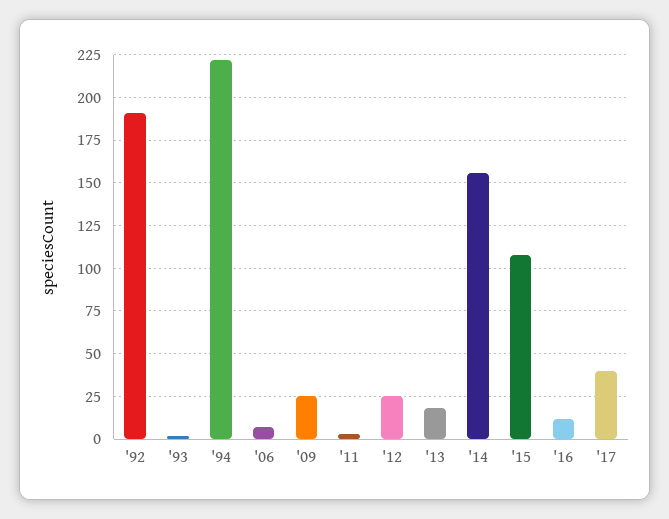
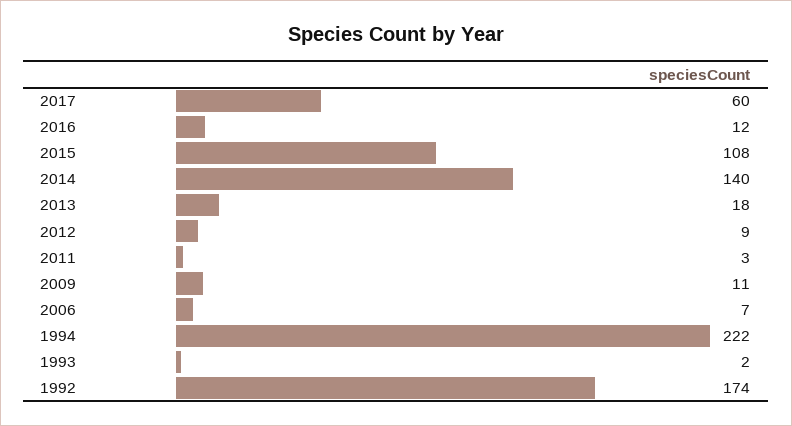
'92: 190 -> 174
'09: 25 -> 11
'12: 25 -> 9
'14: 155 -> 140
'17: 40 -> 60

